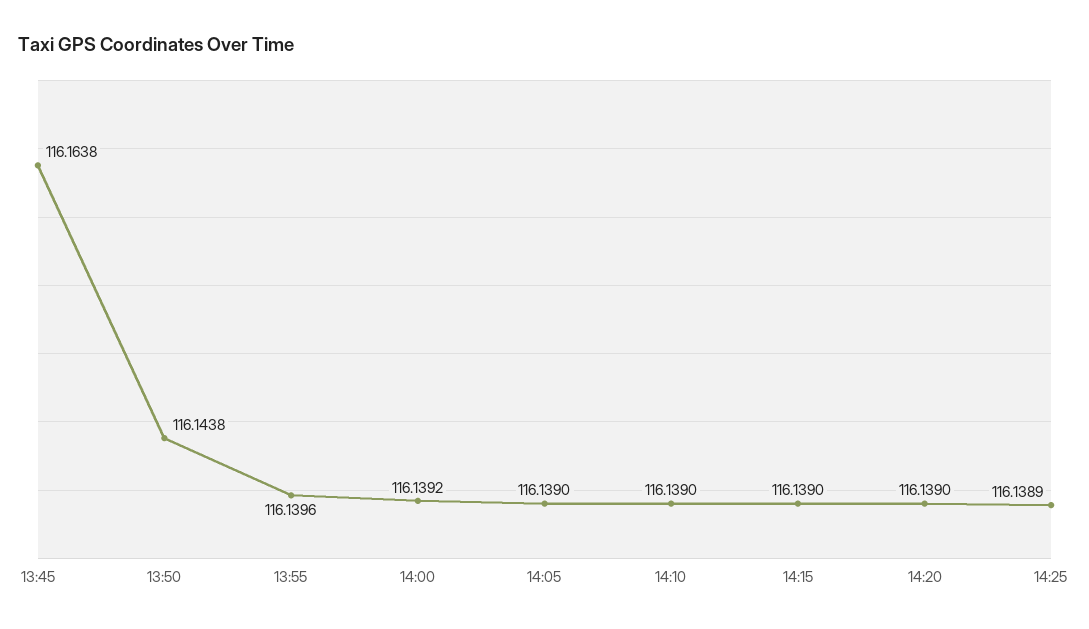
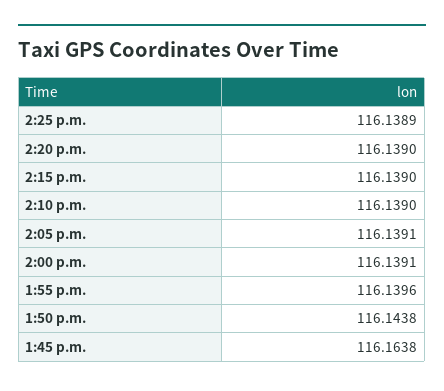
14:00: 116.1392 -> 116.1391
14:05: 116.139 -> 116.1391

